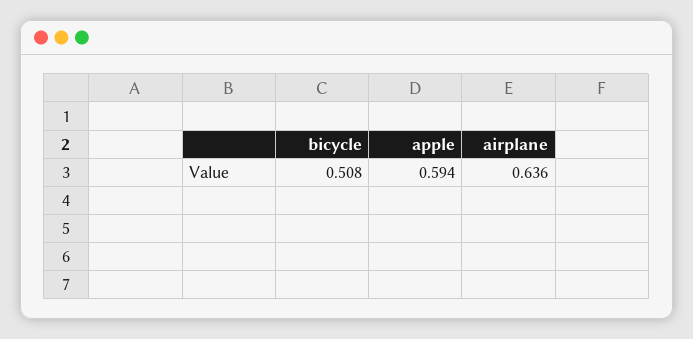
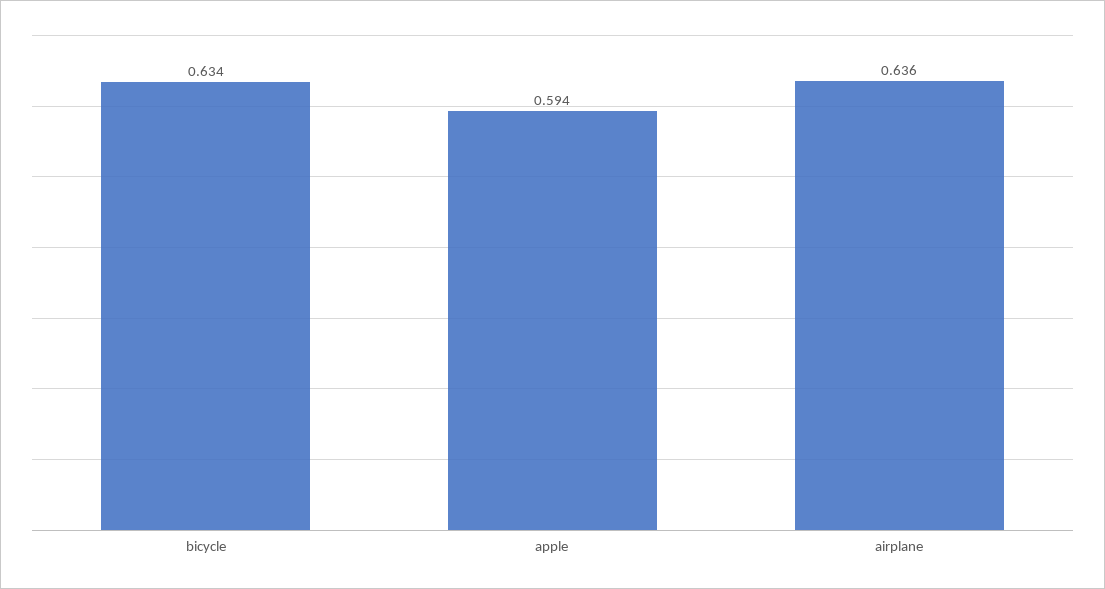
bicycle: 0.508 -> 0.634

